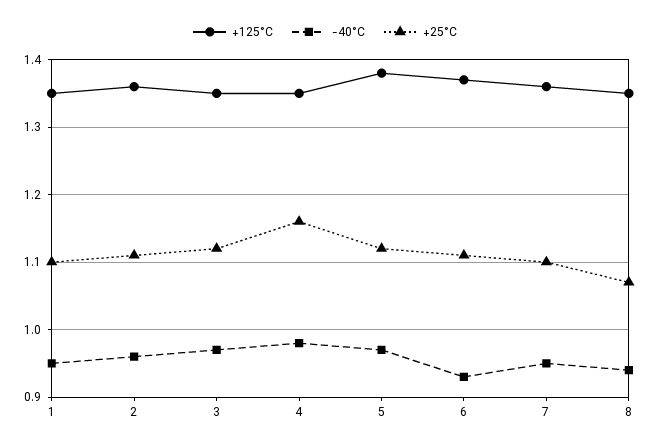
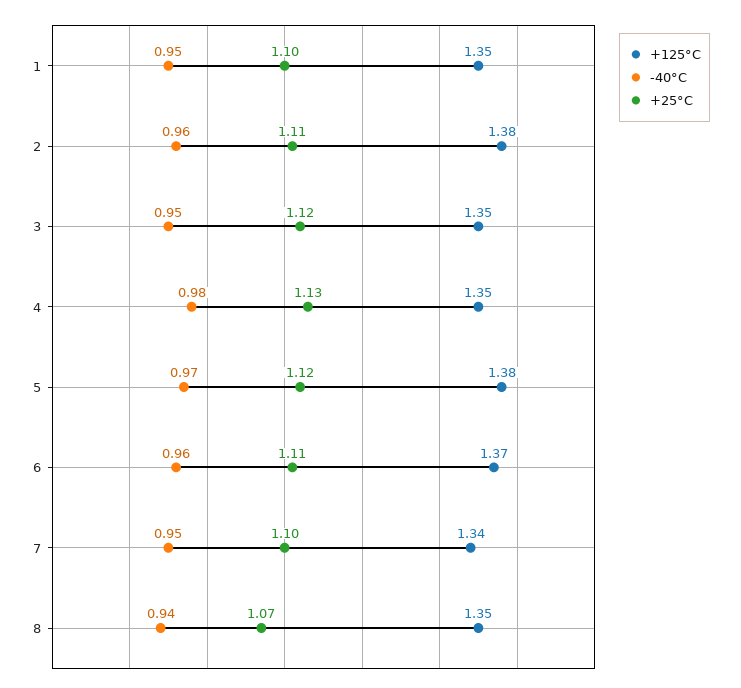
+125°C, 2: 1.36 -> 1.38
-40°C, 3: 0.97 -> 0.95
+25°C, 4: 1.16 -> 1.13
-40°C, 6: 0.93 -> 0.96
+125°C, 7: 1.36 -> 1.34

